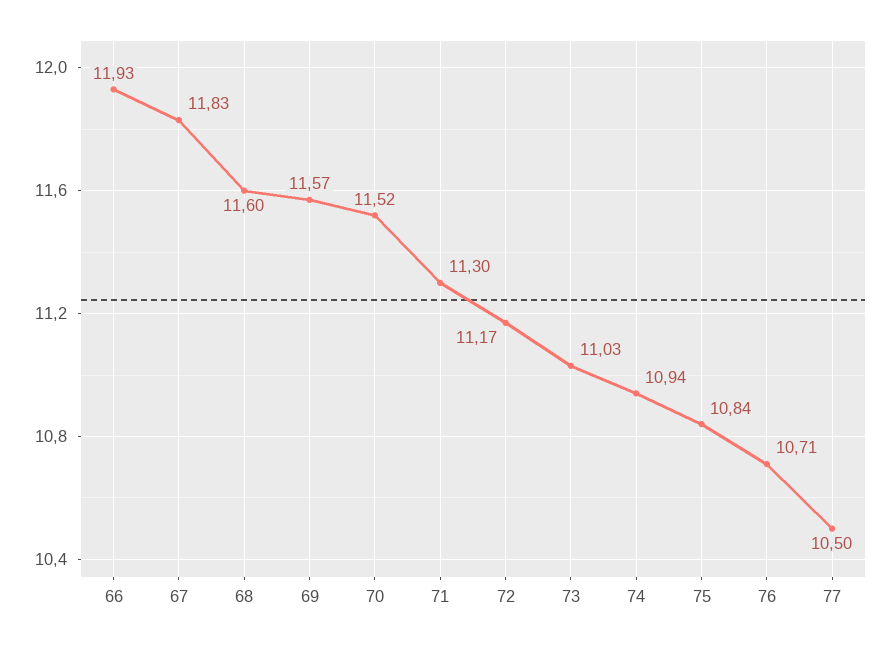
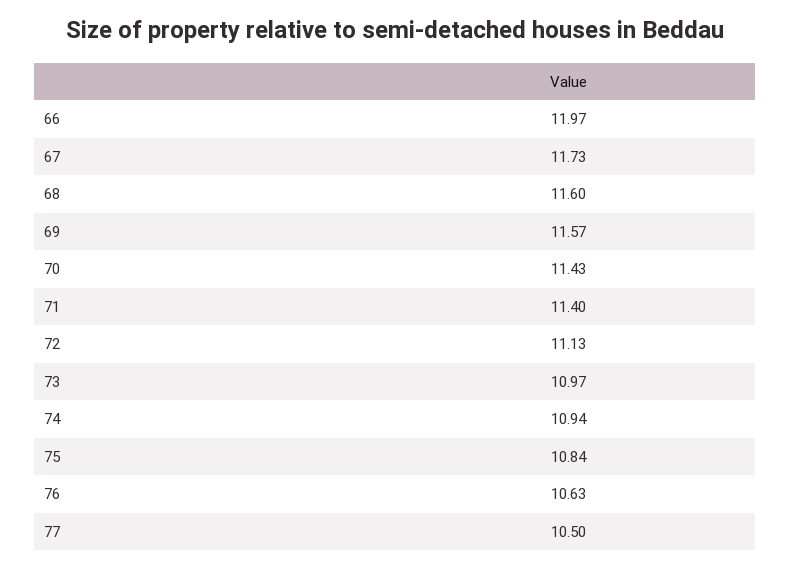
66: 11.93 -> 11.97
67: 11.83 -> 11.73
70: 11.52 -> 11.43
71: 11.3 -> 11.4
72: 11.17 -> 11.13
73: 11.03 -> 10.97
76: 10.71 -> 10.63

